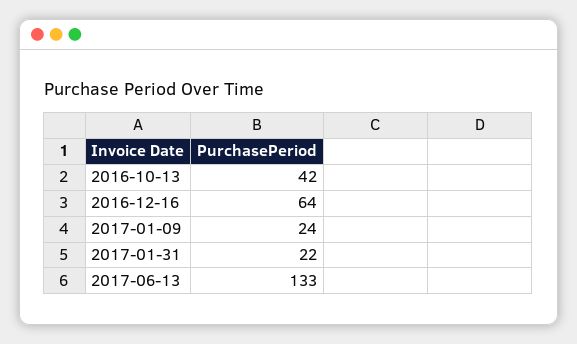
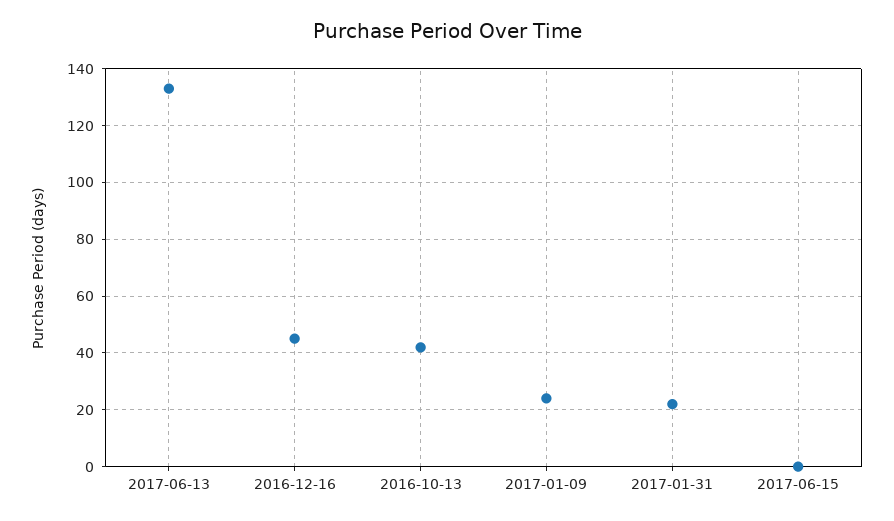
2016-12-16: 64 -> 45
2017-06-15: none -> 0

